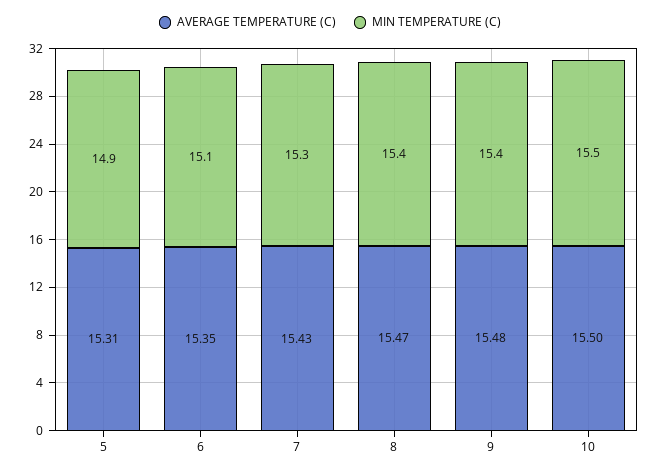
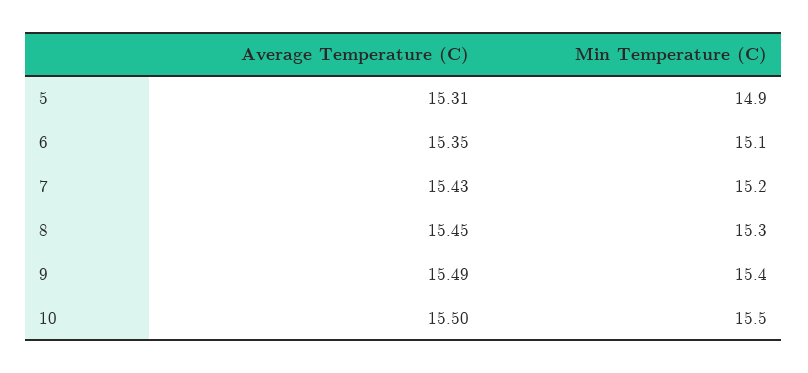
MIN TEMPERATURE (C), 7: 15.3 -> 15.2
AVERAGE TEMPERATURE (C), 8: 15.47 -> 15.45
MIN TEMPERATURE (C), 8: 15.4 -> 15.3
AVERAGE TEMPERATURE (C), 9: 15.48 -> 15.49

